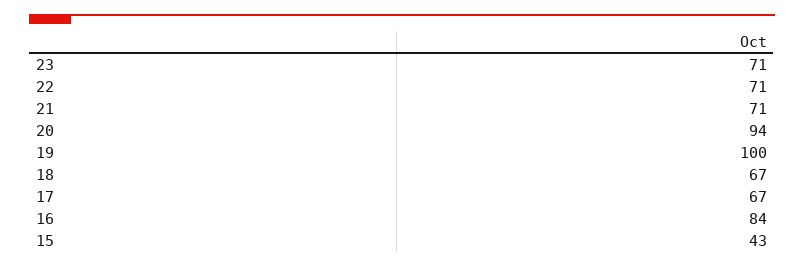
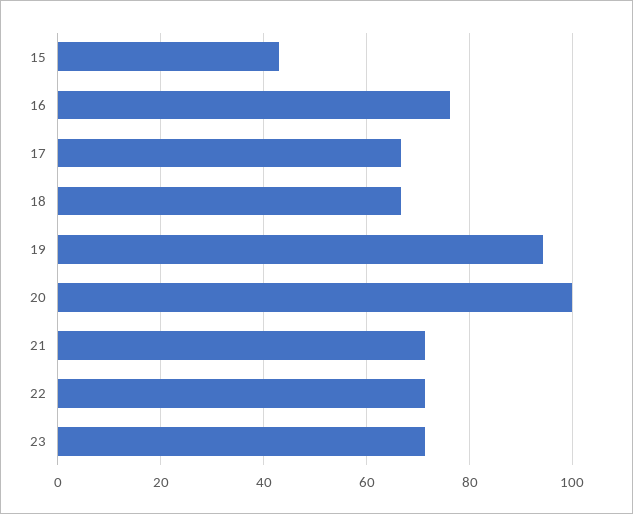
20: 94 -> 100
19: 100 -> 94
16: 84 -> 76

